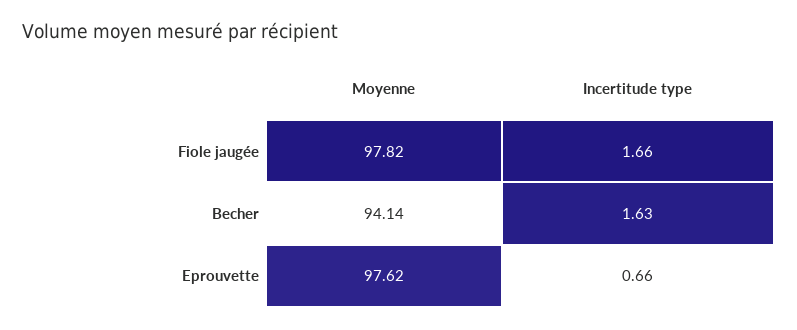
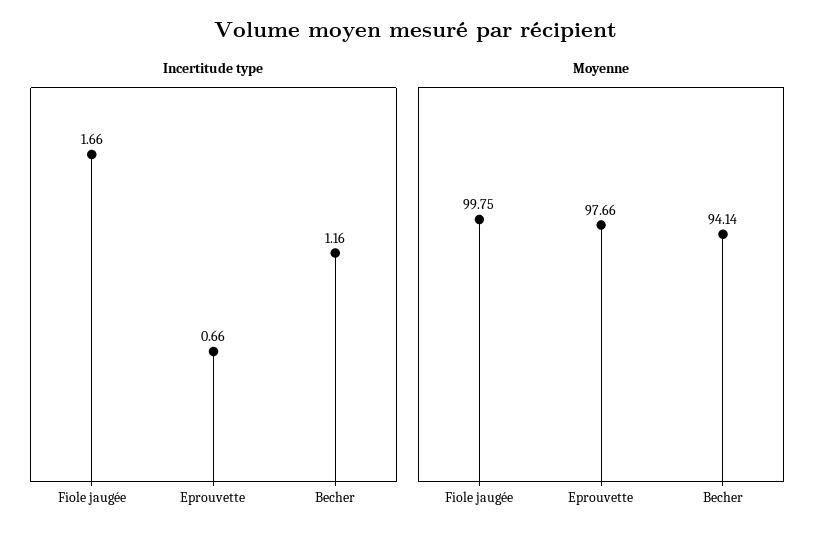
Moyenne, Fiole jaugée: 97.82 -> 99.75
Incertitude type, Becher: 1.63 -> 1.16
Moyenne, Eprouvette: 97.62 -> 97.66

